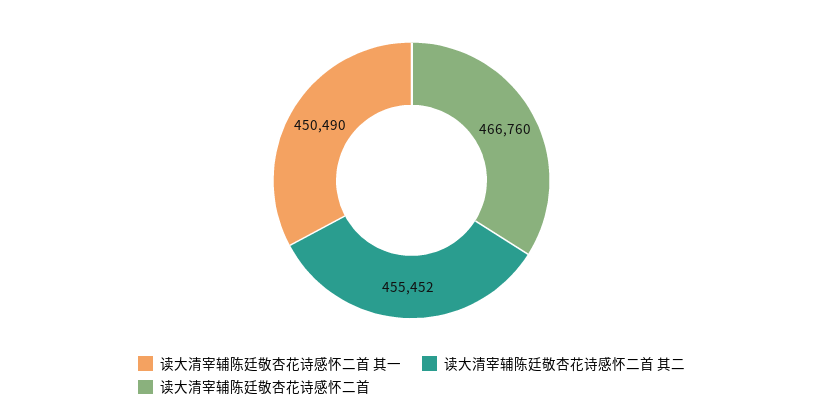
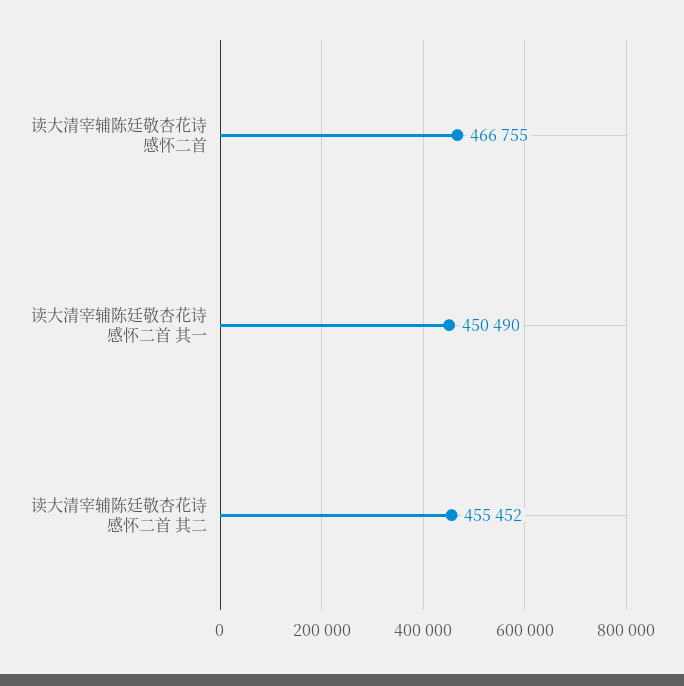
读大清宰辅陈廷敬杏花诗感怀二首: 466760 -> 466755

